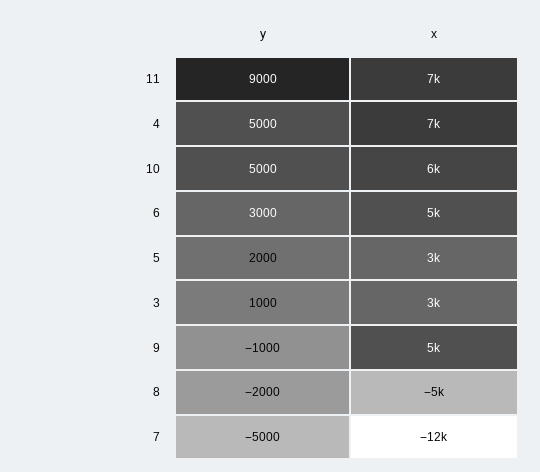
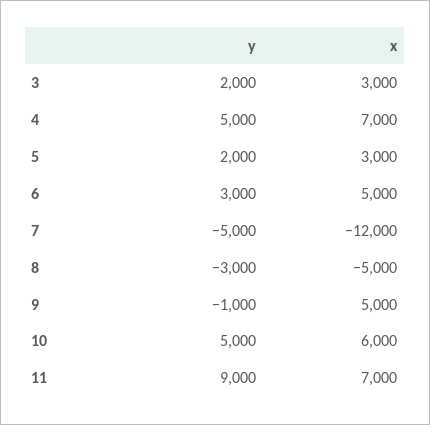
y, 3: 1000 -> 2000
y, 8: -2000 -> -3000

